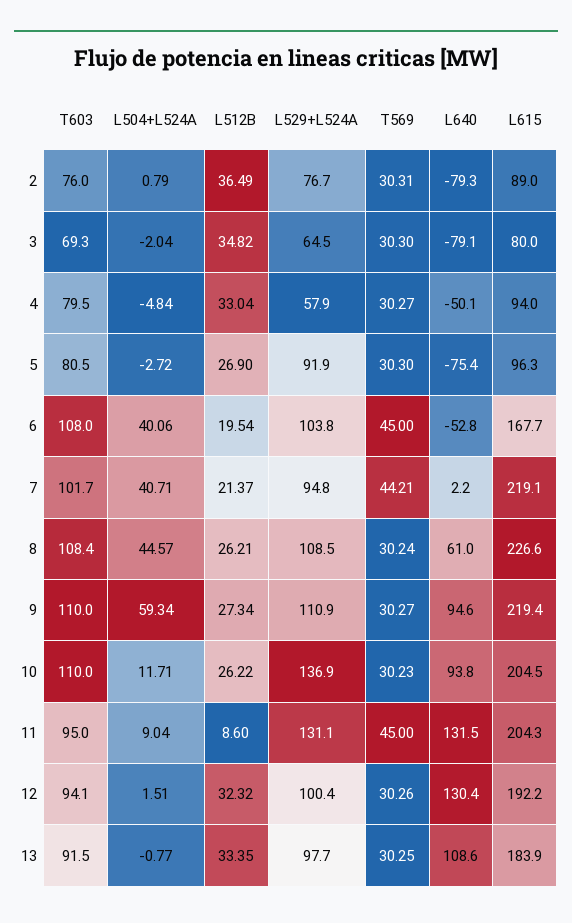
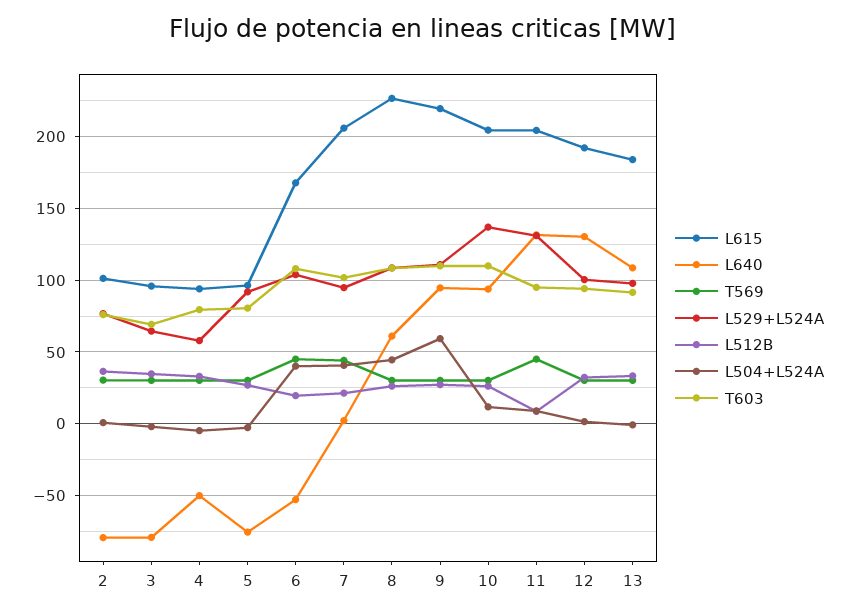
L615, 2: 89 -> 100
L615, 3: 80 -> 95
L615, 7: 219.1 -> 205

